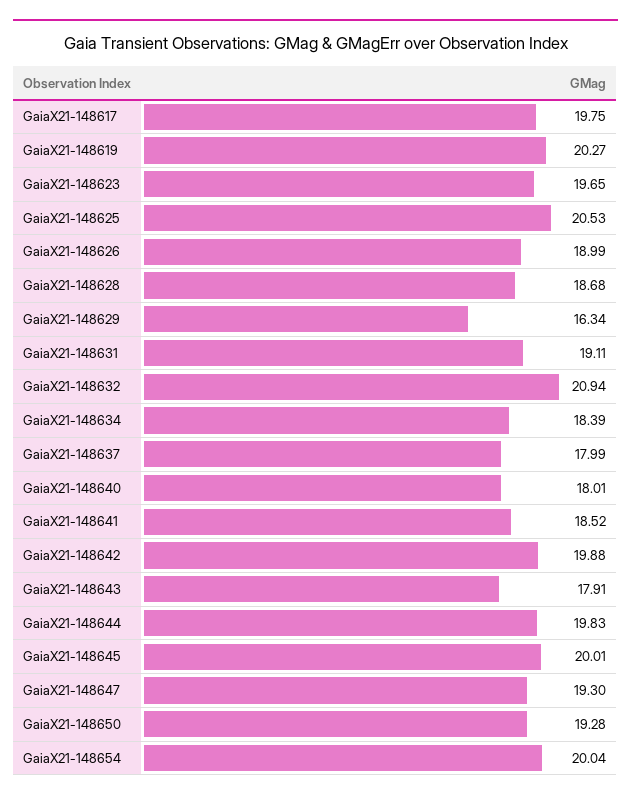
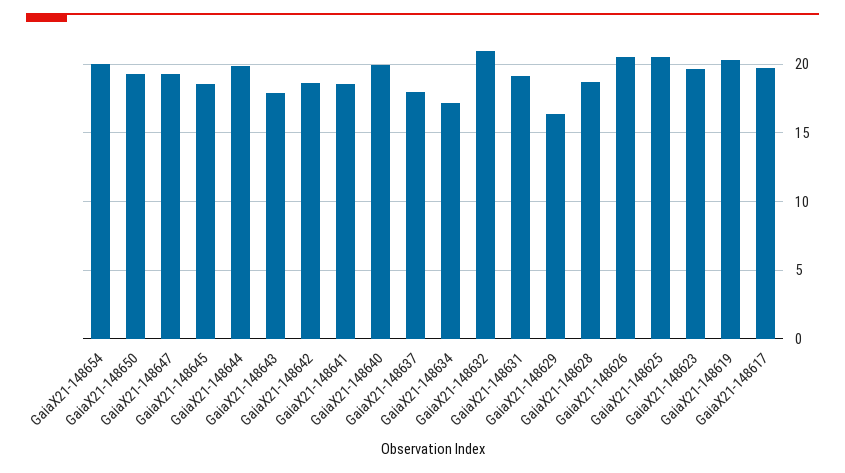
GaiaX21-148626: 18.99 -> 20.5
GaiaX21-148634: 18.39 -> 17
GaiaX21-148640: 18.01 -> 20
GaiaX21-148642: 19.88 -> 18.5
GaiaX21-148645: 20.01 -> 18.5

